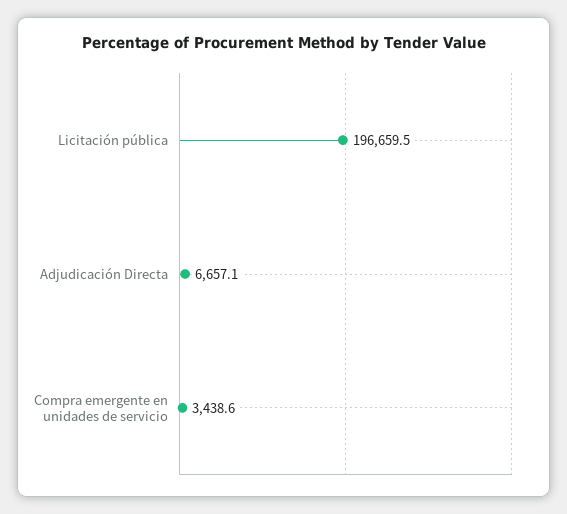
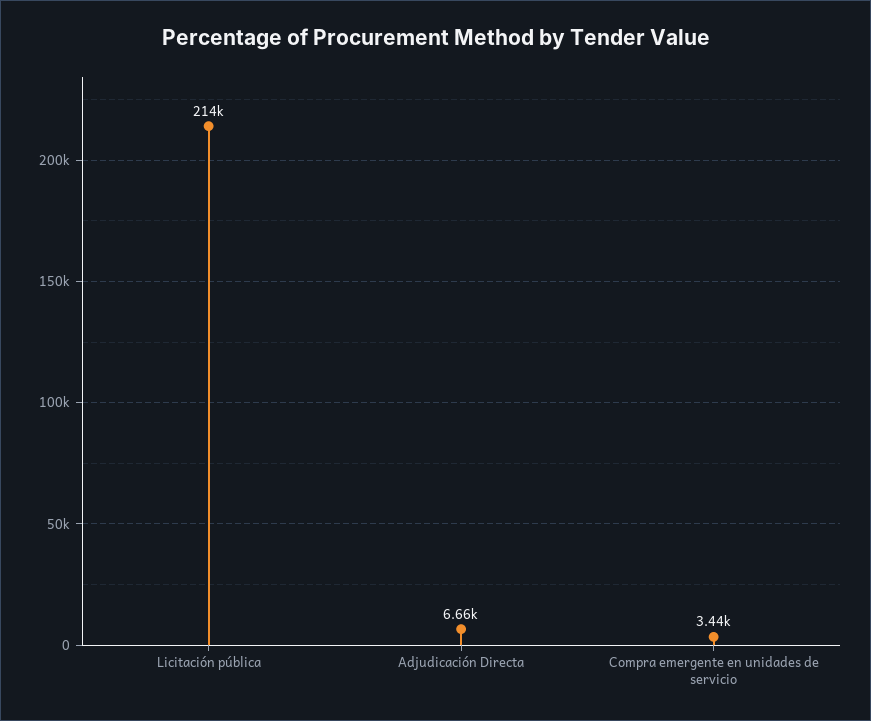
Licitación pública: 196659.5 -> 214000

